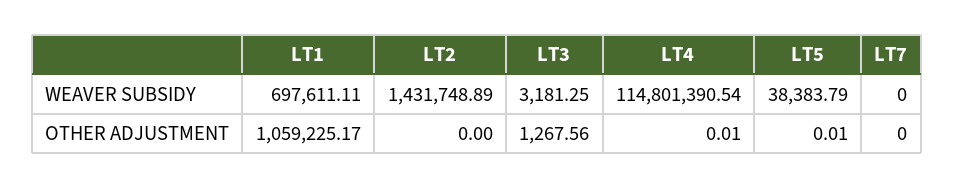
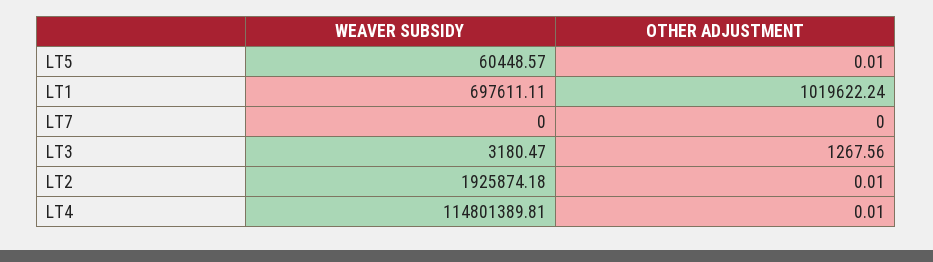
LT2, WEAVER SUBSIDY: 1431748.89 -> 1925874.18
LT3, WEAVER SUBSIDY: 3181.25 -> 3180.47
LT4, WEAVER SUBSIDY: 114801390.54 -> 114801389.81
LT5, WEAVER SUBSIDY: 38383.79 -> 60448.57
LT1, OTHER ADJUSTMENT: 1059225.17 -> 1019622.24
LT2, OTHER ADJUSTMENT: 0 -> 0.01

